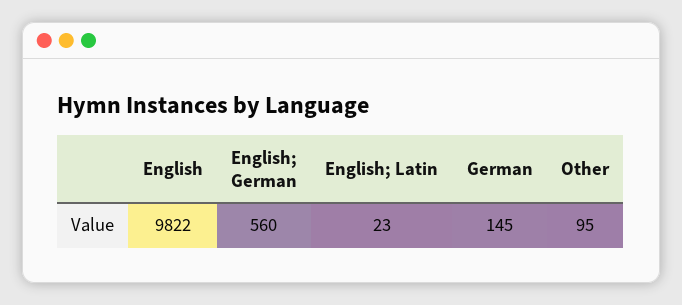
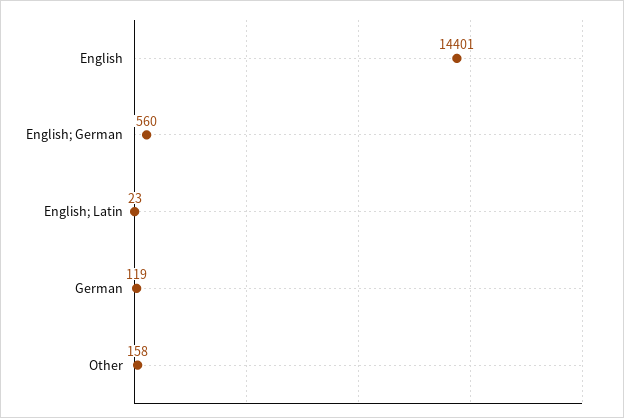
English: 9822 -> 14401
German: 145 -> 119
Other: 95 -> 158

